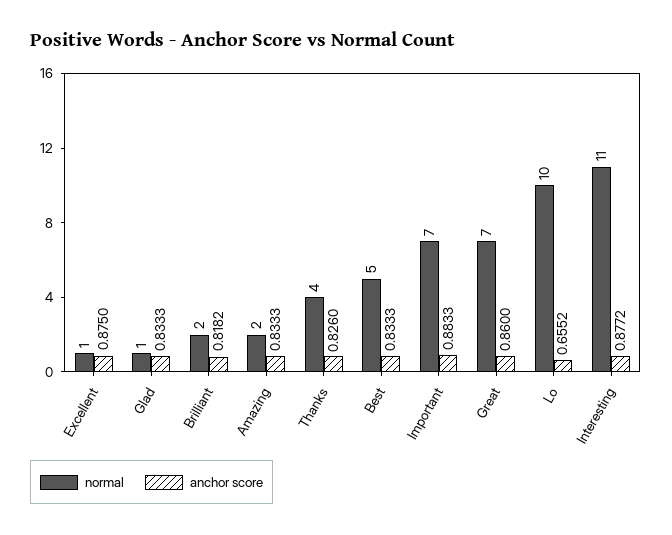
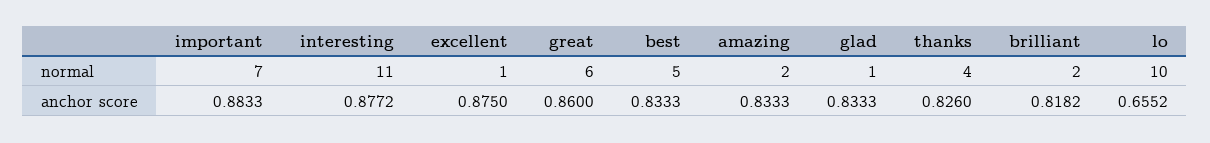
normal, Great: 7 -> 6

